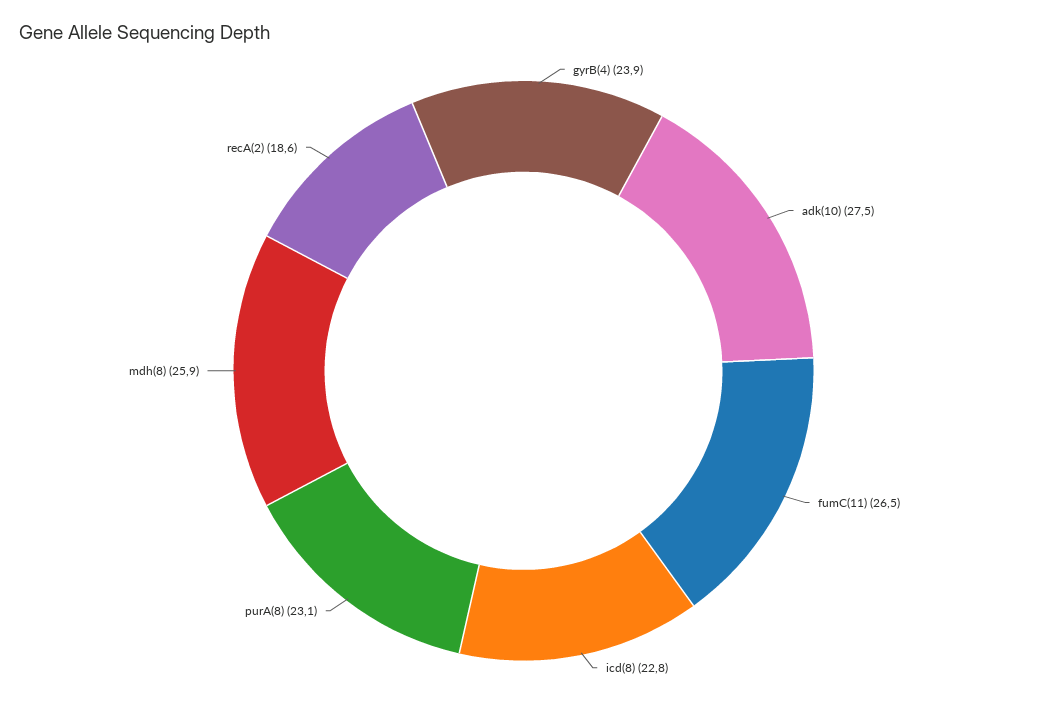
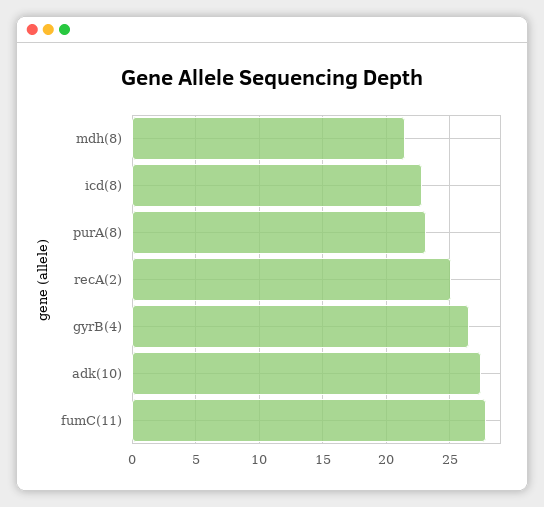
gyrB(4): 23.9 -> 26.5
fumC(11): 26.5 -> 28
mdh(8): 25.9 -> 21.5
recA(2): 18.6 -> 25

